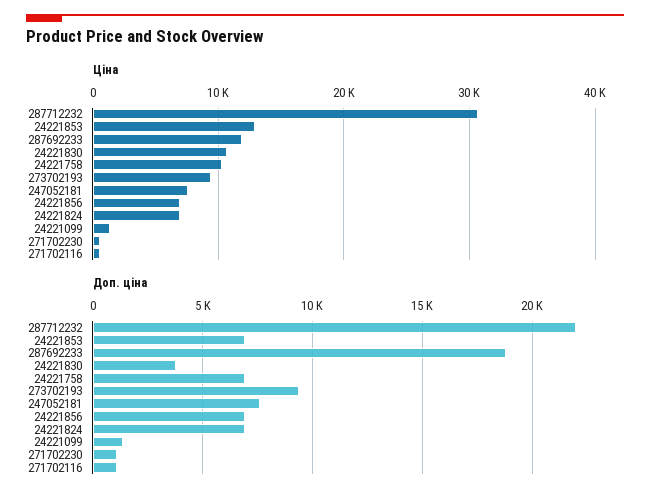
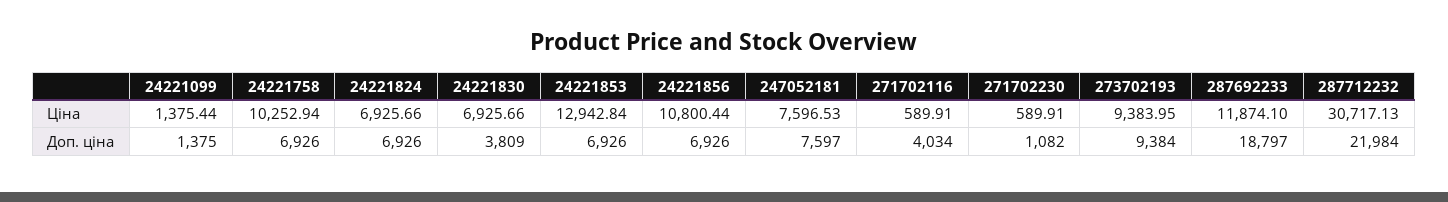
Ціна, 24221830: 11000 -> 6925.66
Ціна, 24221856: 7000 -> 10800.44
Доп. ціна, 271702116: 1000 -> 4034

